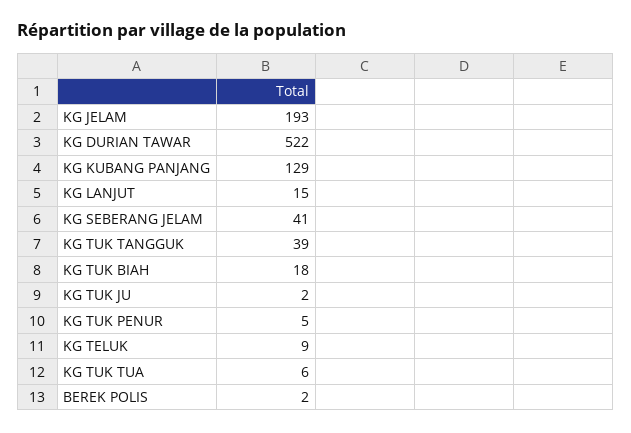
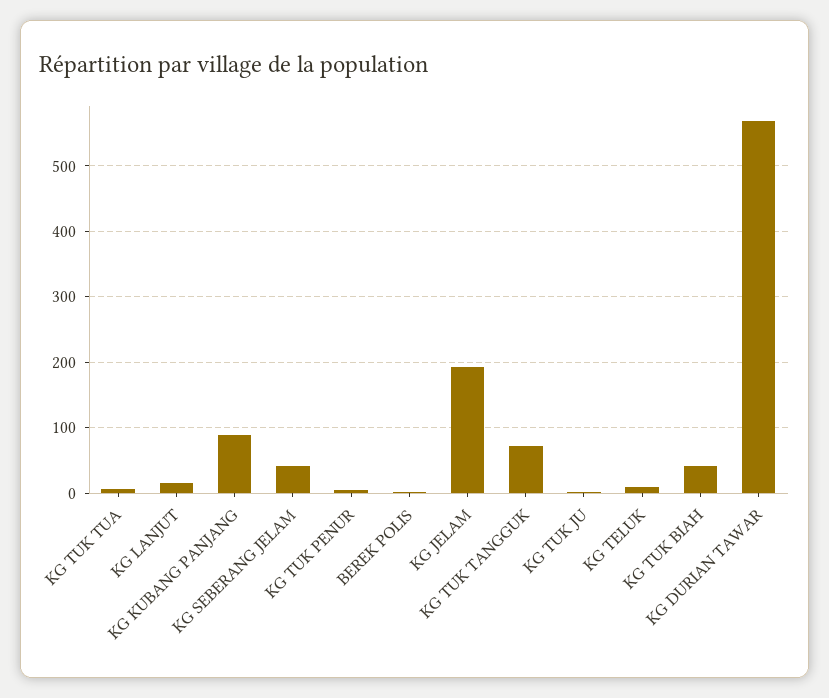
KG DURIAN TAWAR: 522 -> 570
KG KUBANG PANJANG: 129 -> 90
KG TUK TANGGUK: 39 -> 70
KG TUK BIAH: 18 -> 40

